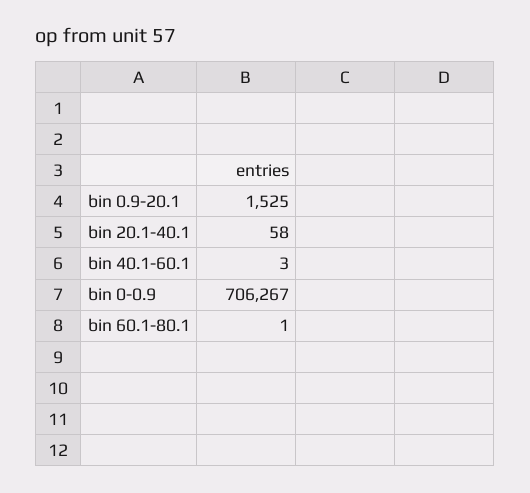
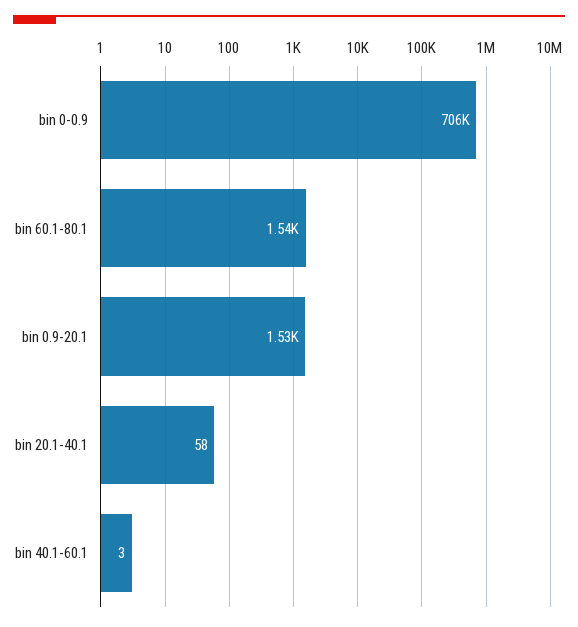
bin 60.1-80.1: 1 -> 1540

